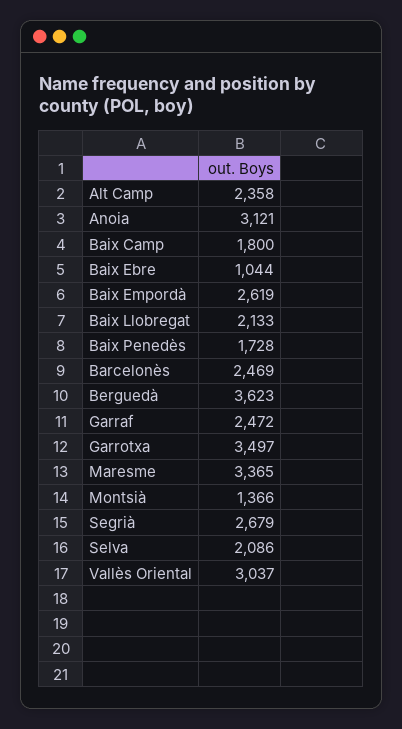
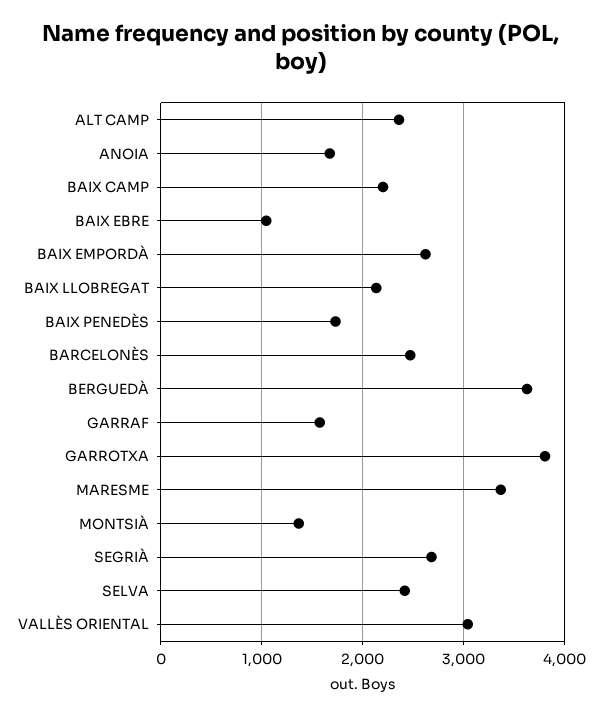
Anoia: 3121 -> 1700
Baix Camp: 1800 -> 2200
Garraf: 2472 -> 1600
Garrotxa: 3497 -> 3800
Selva: 2086 -> 2400

